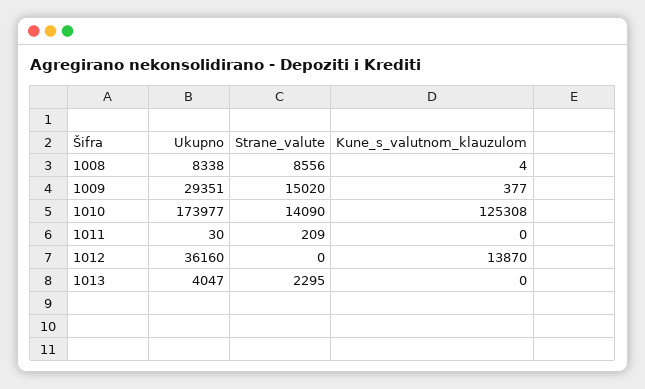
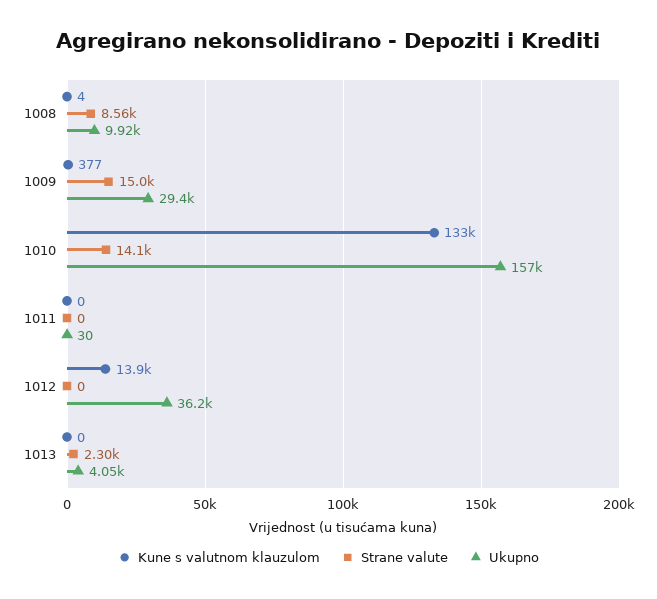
Ukupno, 1008: 8338 -> 9920
Ukupno, 1010: 173977 -> 157000
Kune_s_valutnom_klauzulom, 1010: 125308 -> 133000
Strane_valute, 1011: 209 -> 0

